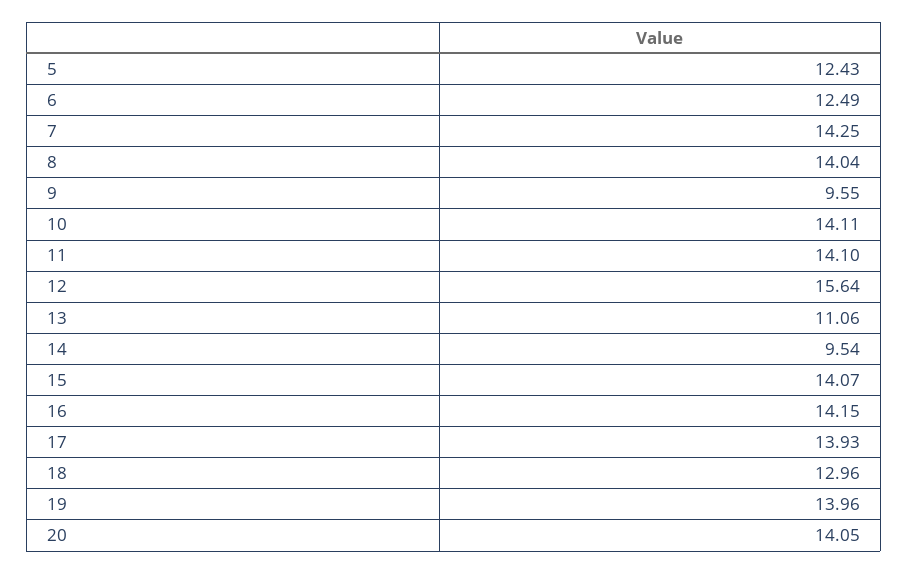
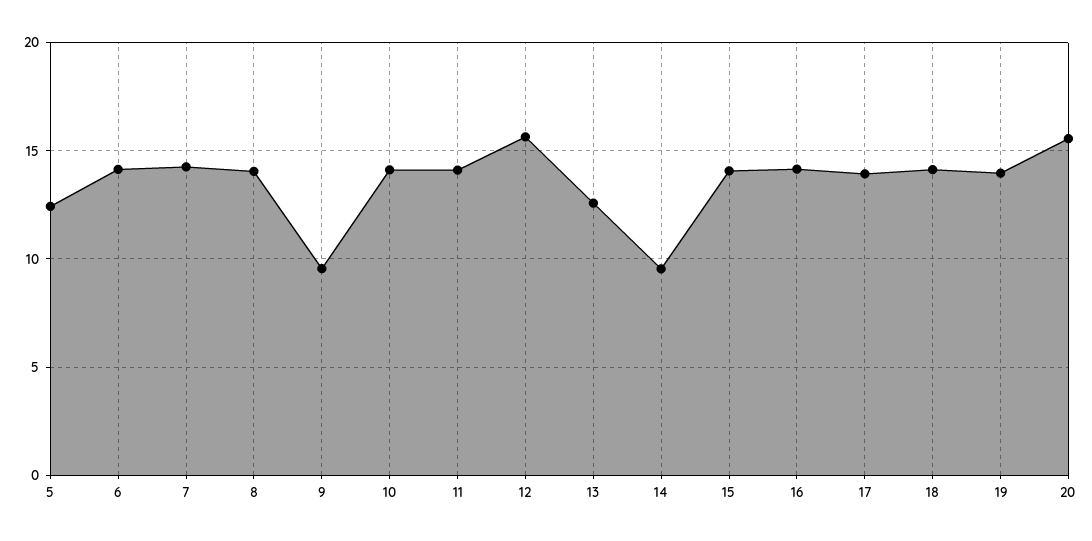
6: 12.49 -> 14
13: 11.06 -> 12.5
18: 12.96 -> 14
20: 14.05 -> 15.5

